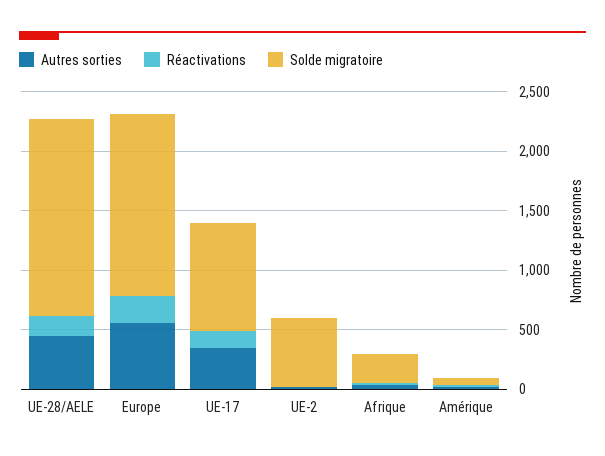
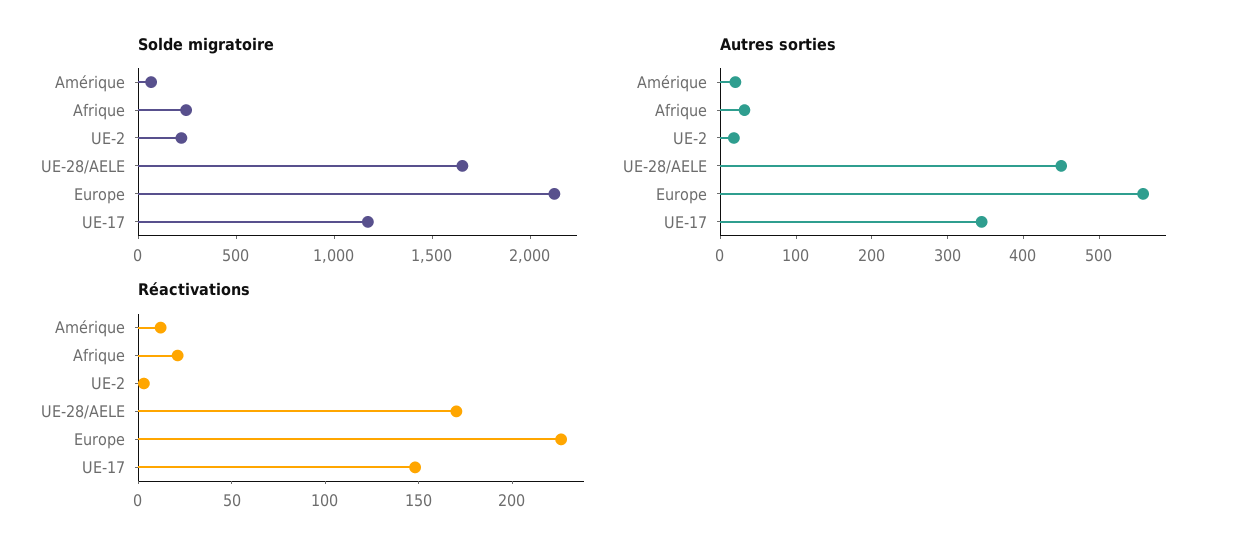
Solde migratoire, Europe: 1500 -> 2100
Solde migratoire, UE-17: 900 -> 1200
Solde migratoire, UE-2: 600 -> 200

